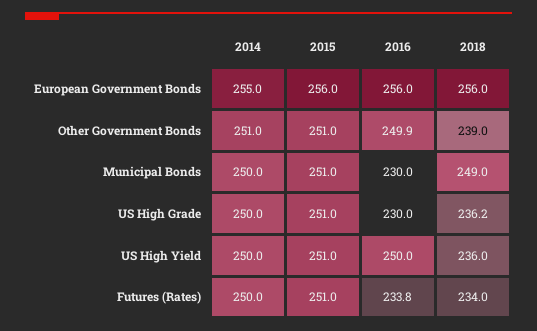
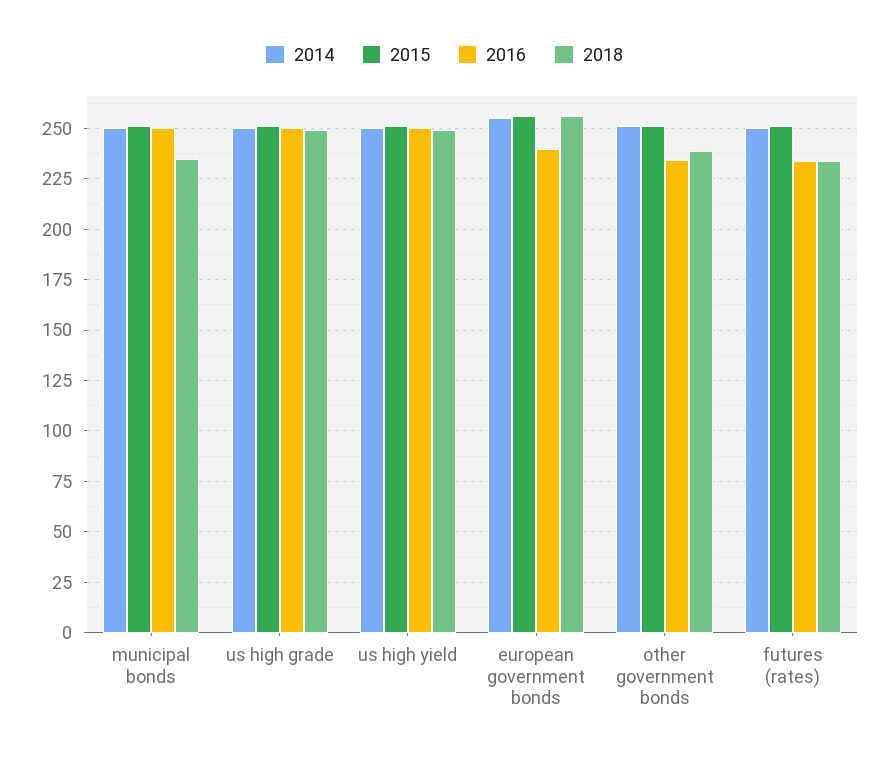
2016, European Government Bonds: 256 -> 240
2016, Other Government Bonds: 249.9 -> 235
2016, Municipal Bonds: 230 -> 250
2018, Municipal Bonds: 249 -> 235
2016, US High Grade: 230 -> 250
2018, US High Grade: 236.2 -> 250
2018, US High Yield: 236 -> 250

